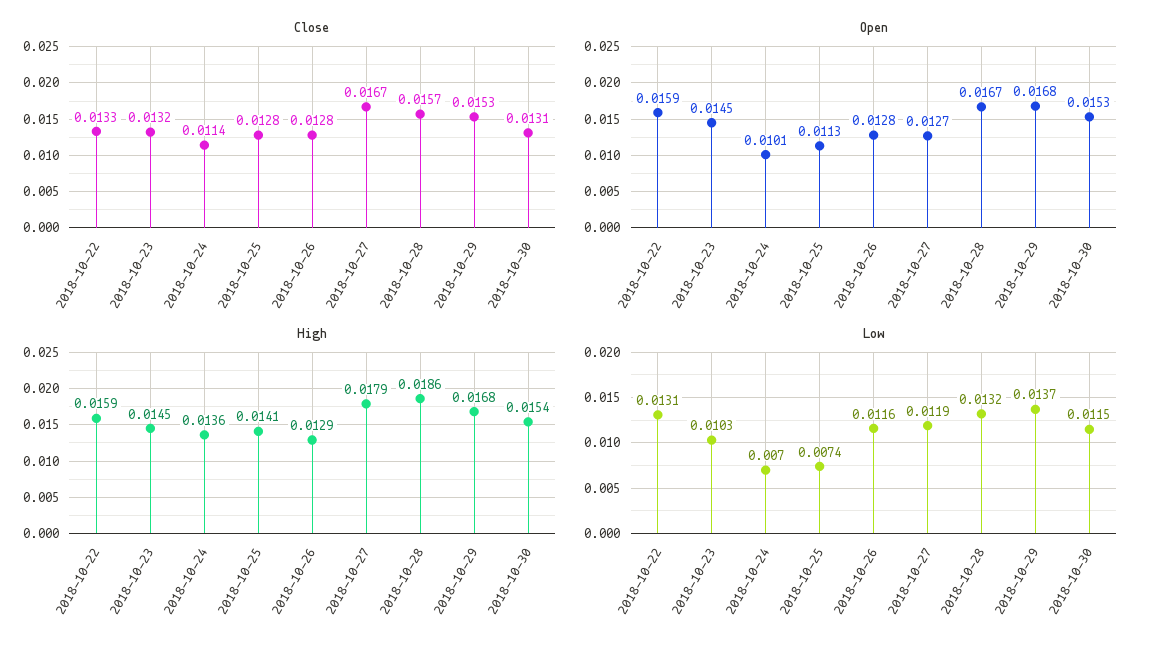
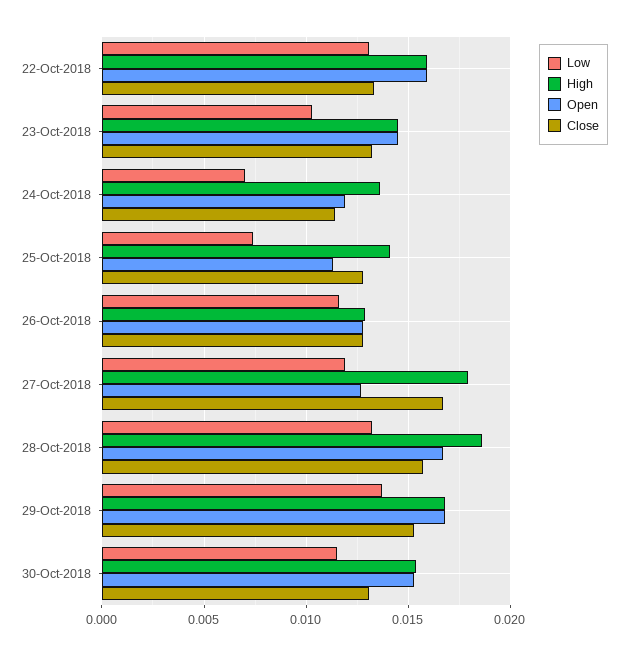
Open, 2018-10-24: 0.0101 -> 0.012

